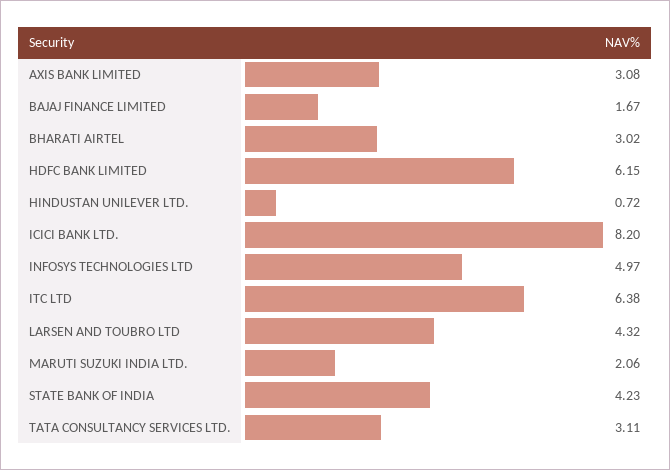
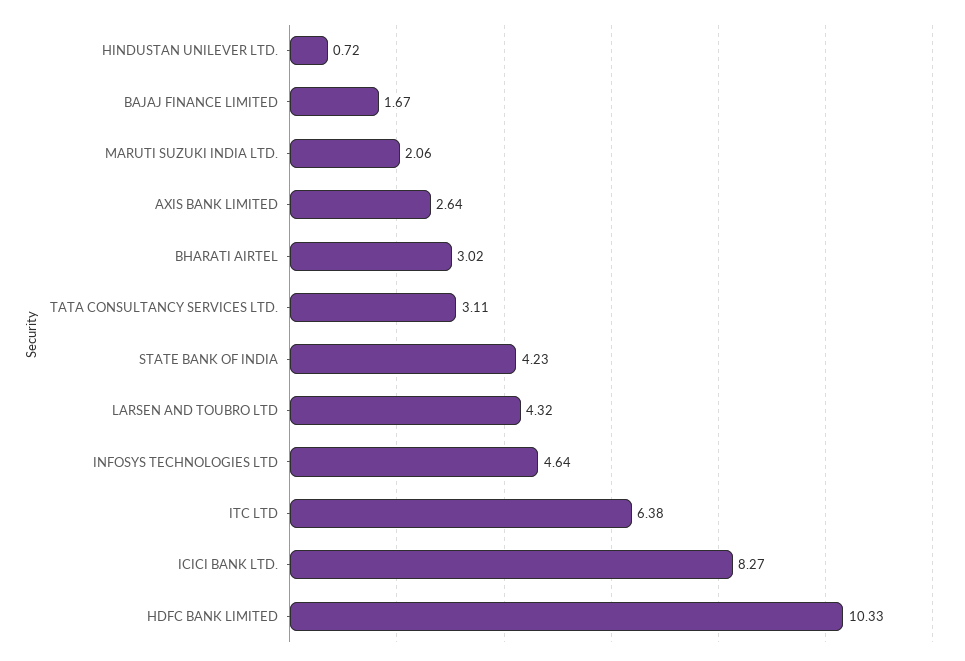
AXIS BANK LIMITED: 3.08 -> 2.64
HDFC BANK LIMITED: 6.15 -> 10.33
ICICI BANK LTD.: 8.2 -> 8.27
INFOSYS TECHNOLOGIES LTD: 4.97 -> 4.64

